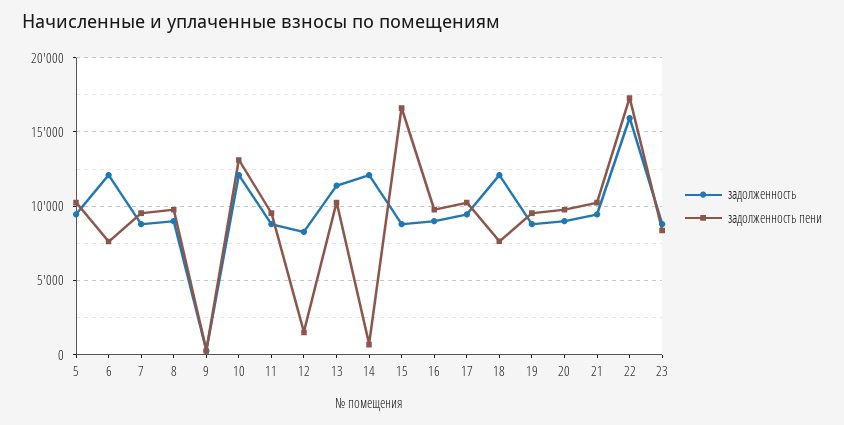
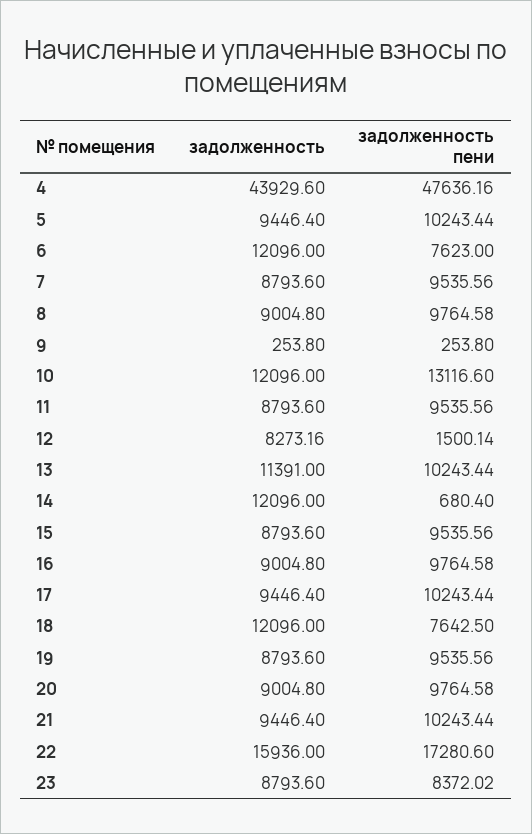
задолженность пени, 15: 16500 -> 9535.56
задолженность, 4: none -> 43929.6
задолженность пени, 4: none -> 47636.16

